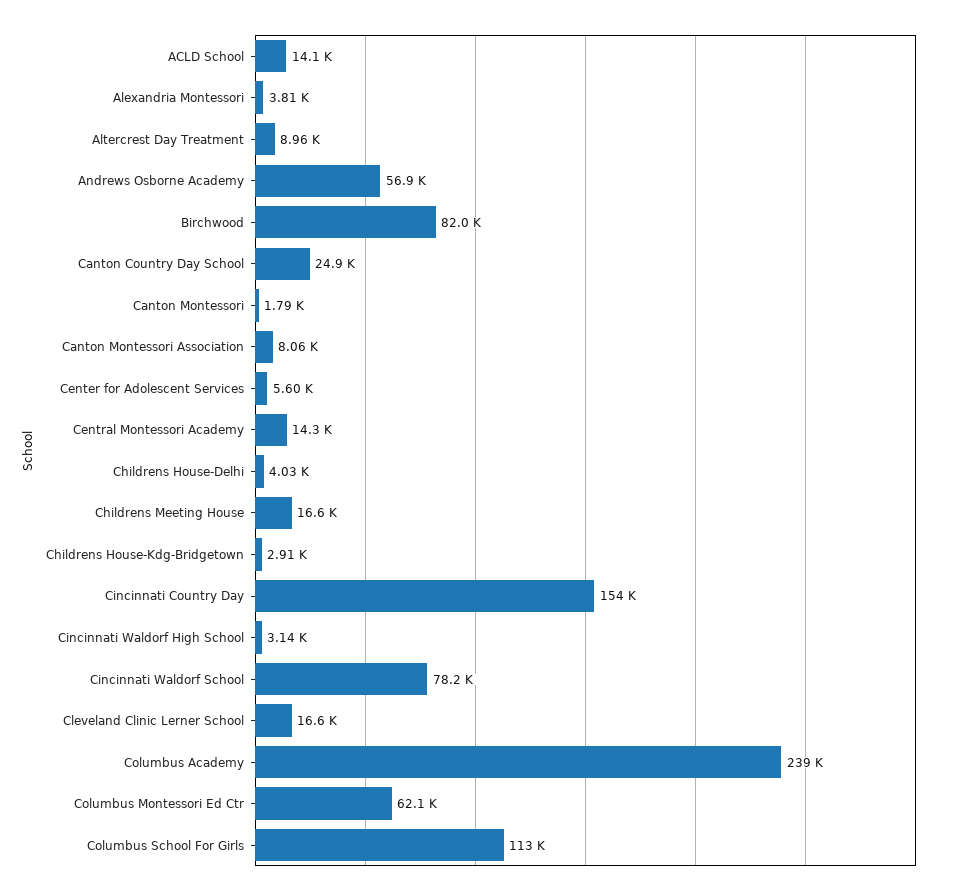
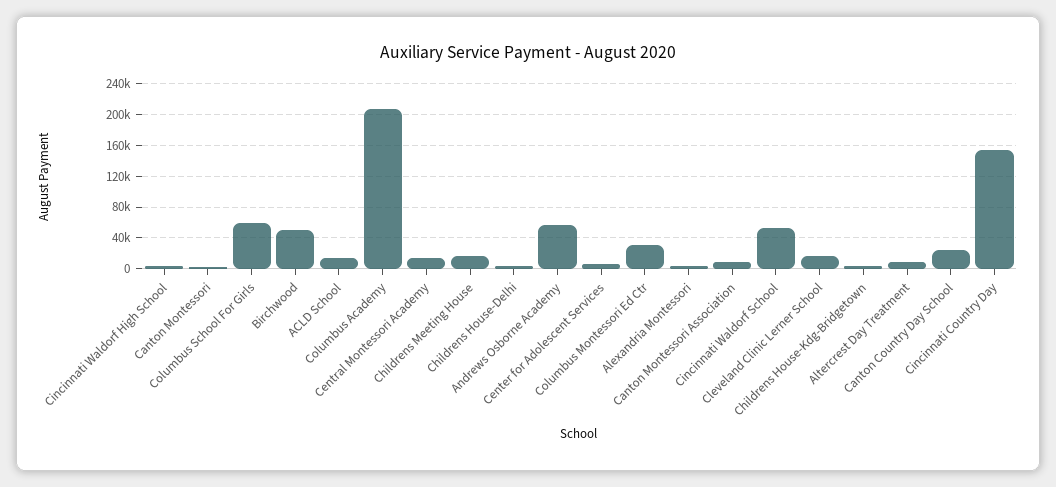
Birchwood: 82000 -> 50000
Cincinnati Waldorf School: 78200 -> 50000
Columbus Academy: 239000 -> 210000
Columbus Montessori Ed Ctr: 62100 -> 30000
Columbus School For Girls: 113000 -> 60000

